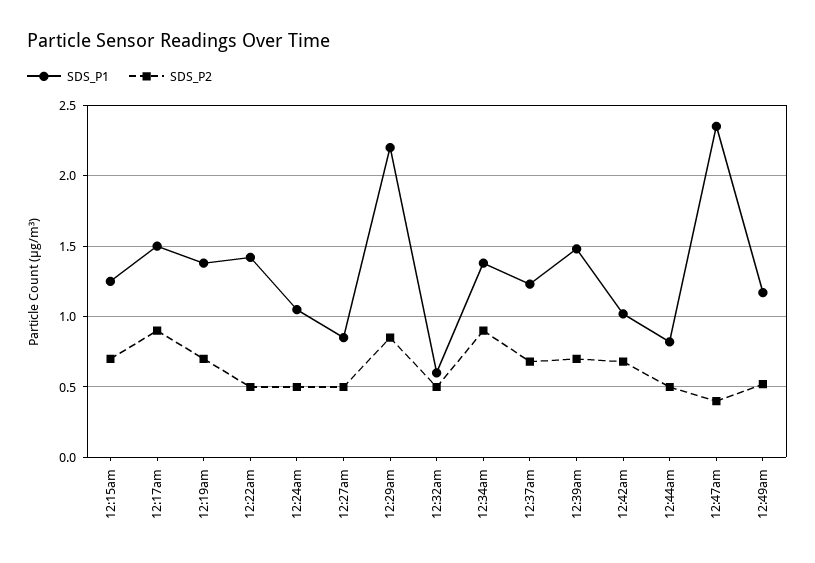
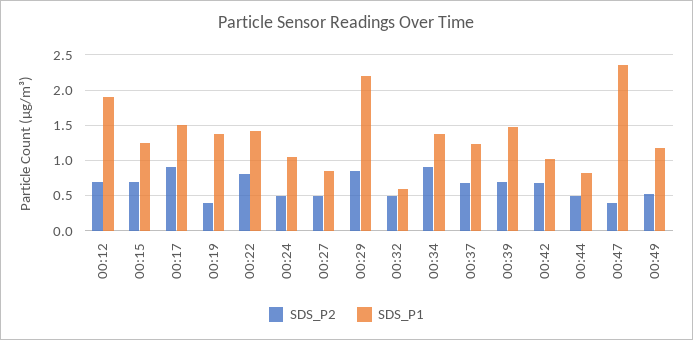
SDS_P2, 12:19am: 0.7 -> 0.4
SDS_P2, 12:22am: 0.5 -> 0.8
SDS_P2, 00:12: none -> 0.7
SDS_P1, 00:12: none -> 1.9

